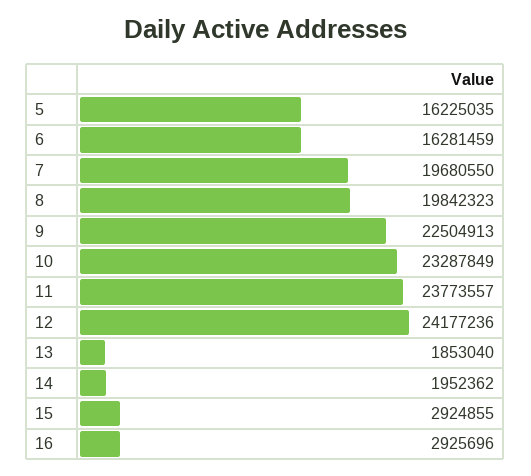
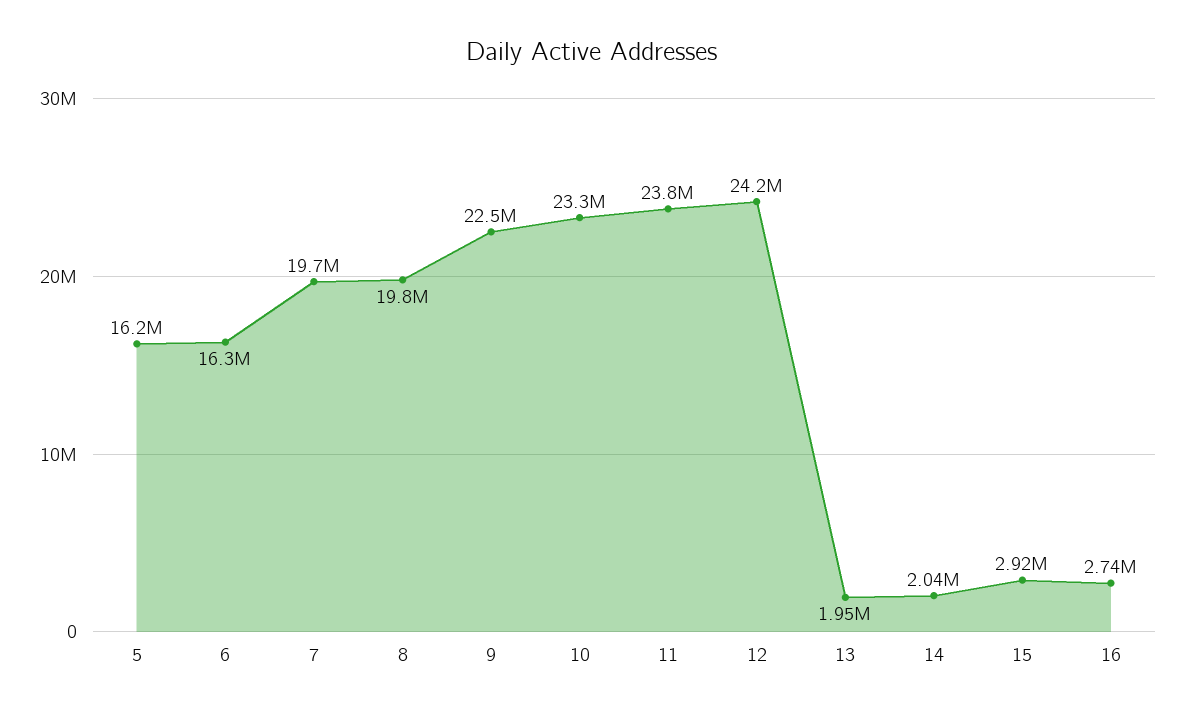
13: 1853040 -> 1950000
14: 1952362 -> 2040000
16: 2925696 -> 2740000

